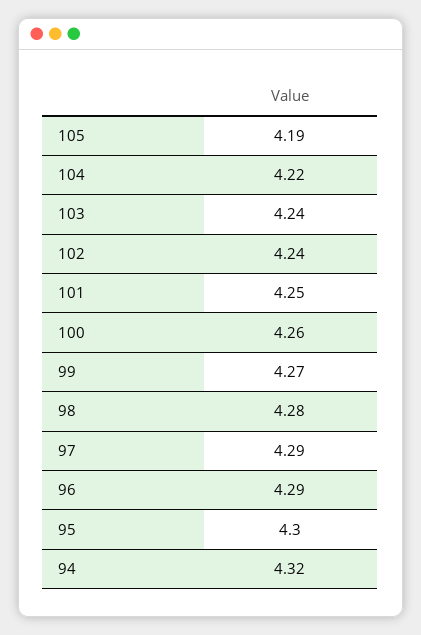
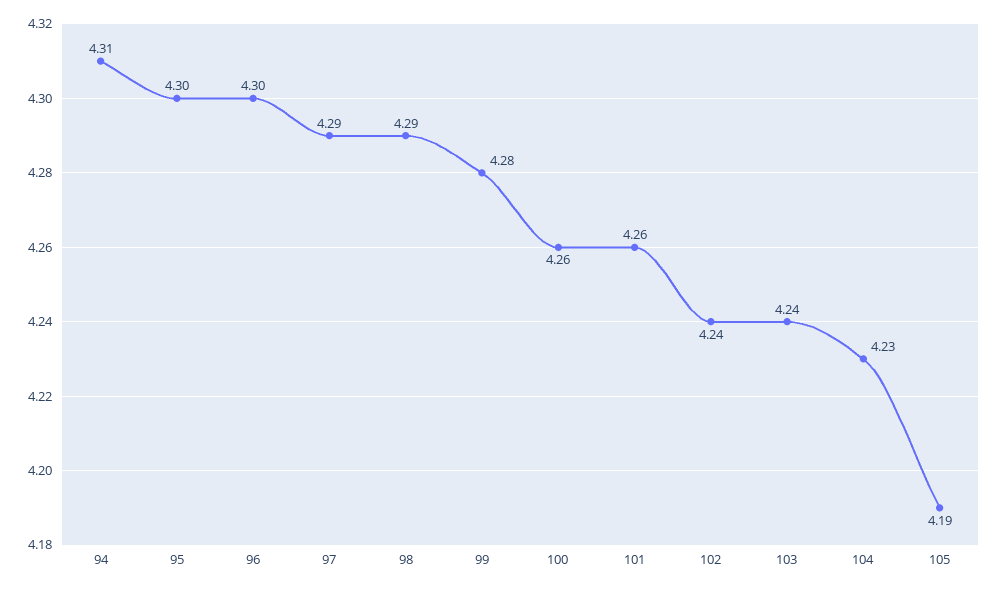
104: 4.22 -> 4.23
101: 4.25 -> 4.26
99: 4.27 -> 4.28
98: 4.28 -> 4.29
96: 4.29 -> 4.3
94: 4.32 -> 4.31

